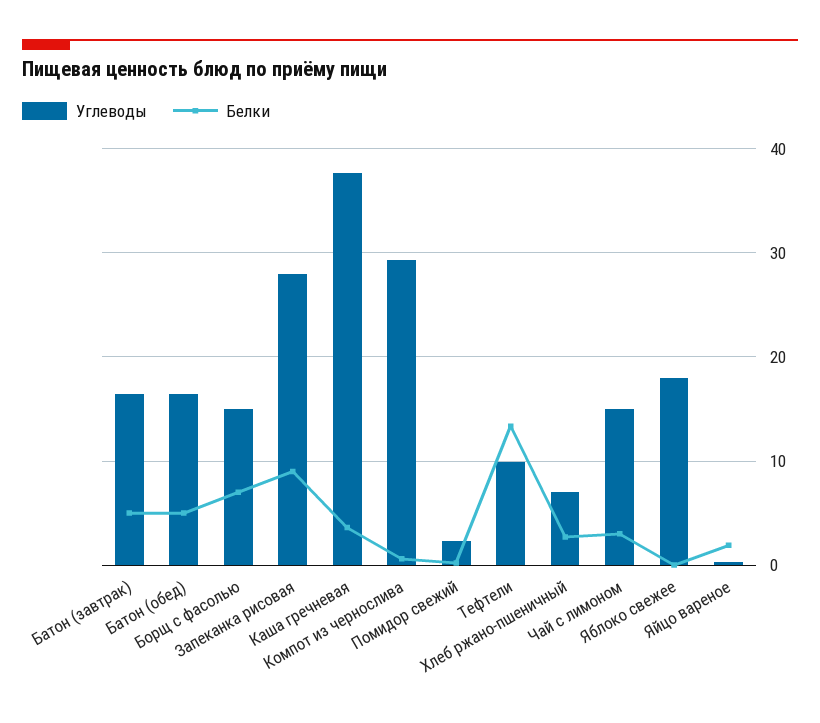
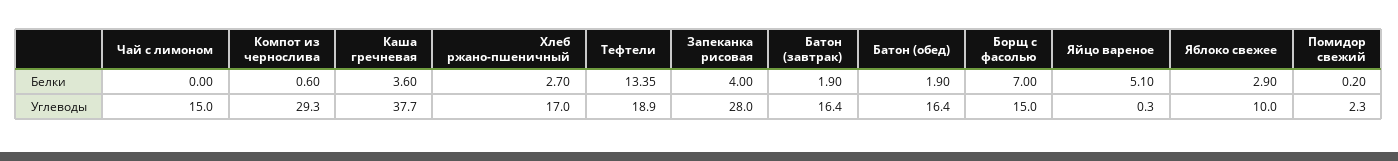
Белки, Батон (завтрак): 5 -> 1.9
Белки, Батон (обед): 5 -> 1.9
Белки, Запеканка рисовая: 9 -> 4
Углеводы, Тефтели: 10 -> 18.9
Углеводы, Хлеб ржано-пшеничный: 7 -> 17
Белки, Чай с лимоном: 3 -> 0
Углеводы, Яблоко свежее: 18 -> 10
Белки, Яблоко свежее: 0 -> 2.9
Белки, Яйцо вареное: 2 -> 5.1

